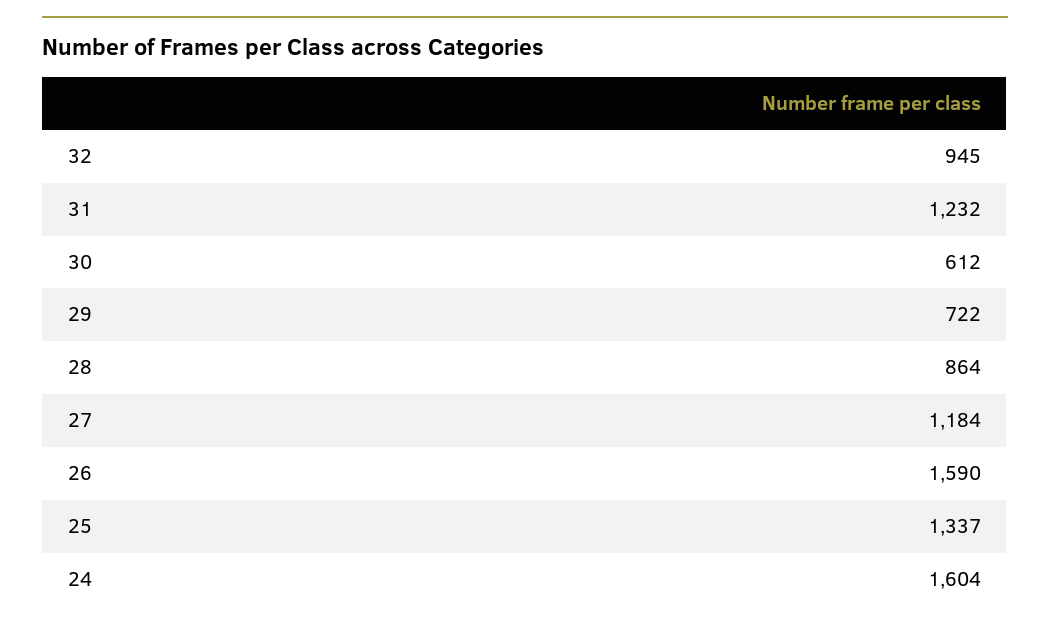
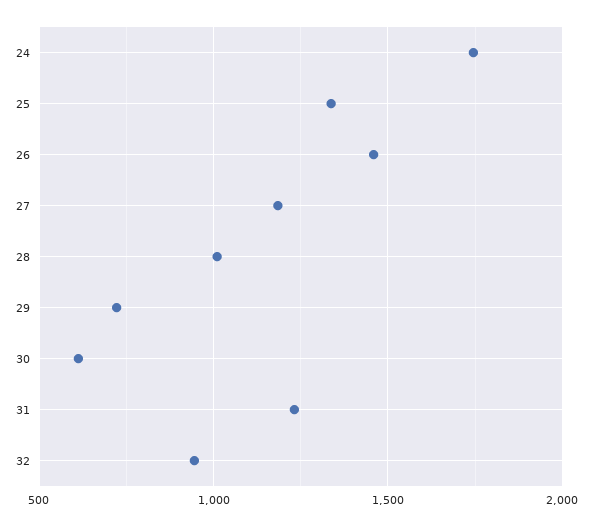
28: 864 -> 1000
26: 1590 -> 1450
24: 1604 -> 1750

